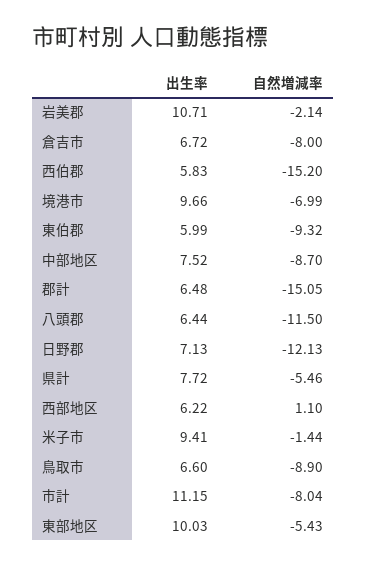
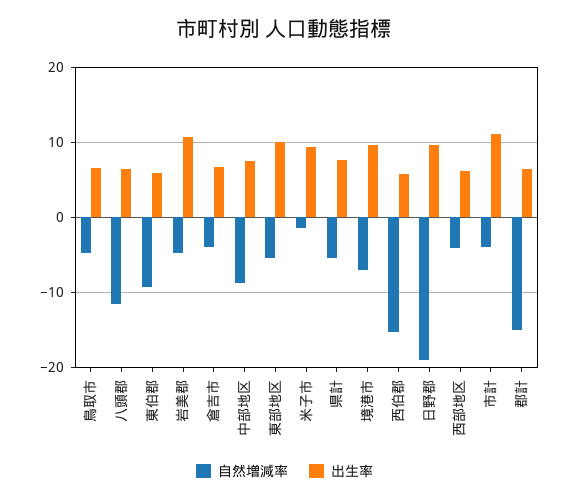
自然増減率, 岩美郡: -2.14 -> -5
自然増減率, 倉吉市: -8 -> -4
出生率, 日野郡: 7.13 -> 10
自然増減率, 日野郡: -12.13 -> -19
自然増減率, 西部地区: 1.1 -> -4
自然増減率, 鳥取市: -8.9 -> -5
自然増減率, 市計: -8.04 -> -4

